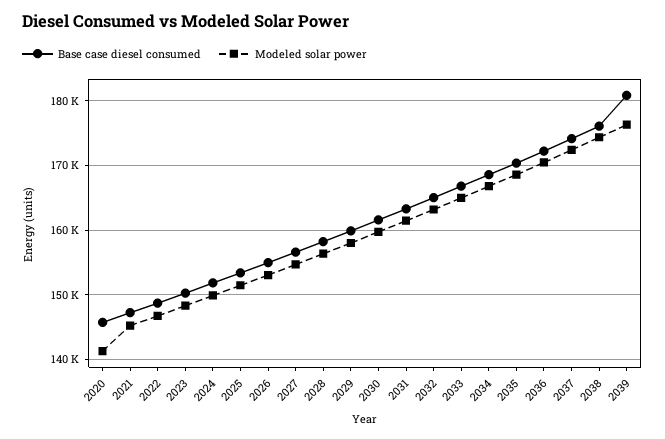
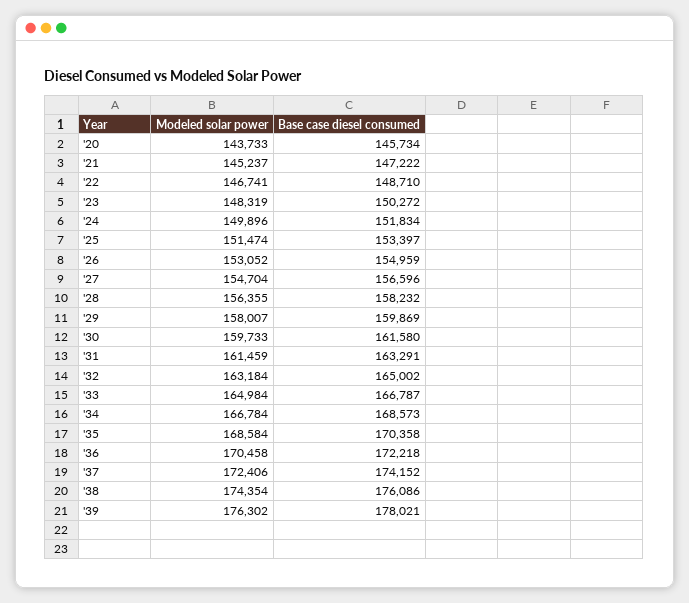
Modeled solar power, 2020: 141000 -> 143733
Base case diesel consumed, 2039: 181000 -> 178021

